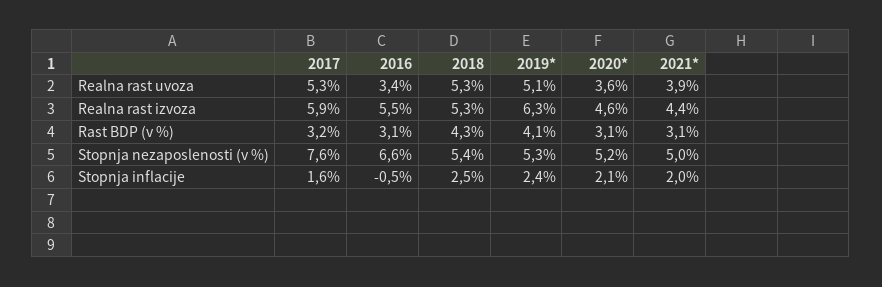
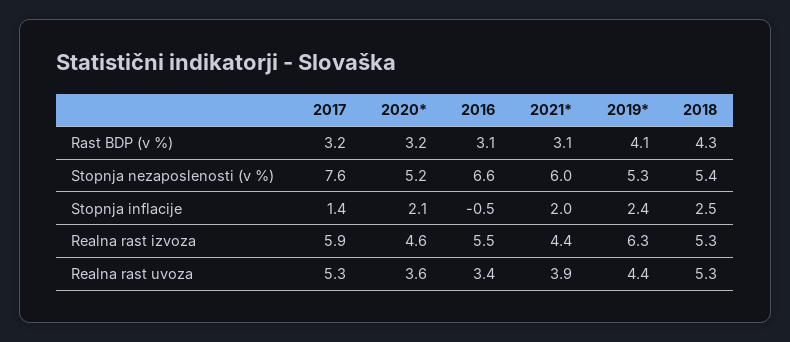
2019*, Realna rast uvoza: 5.1 -> 4.4
2020*, Rast BDP (v %): 3.1 -> 3.2
2021*, Stopnja nezaposlenosti (v %): 5 -> 6
2017, Stopnja inflacije: 1.6 -> 1.4

